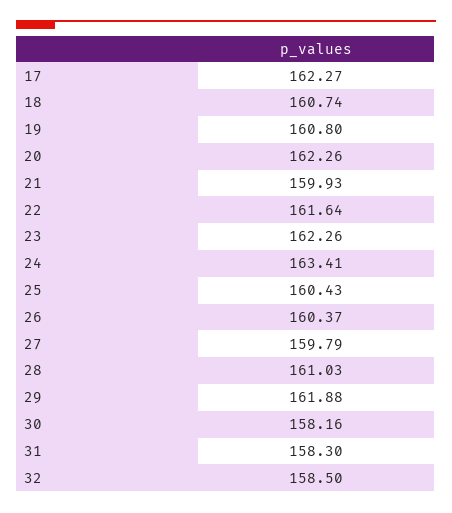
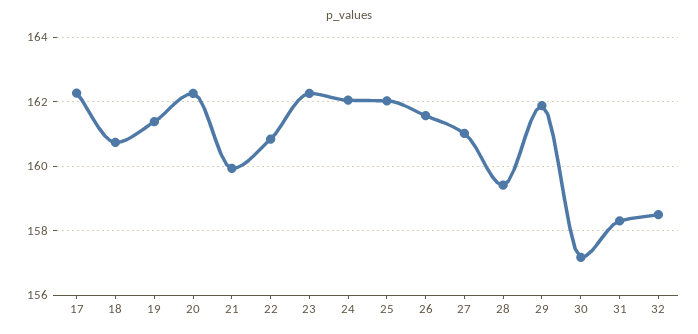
19: 160.8 -> 161.4
22: 161.64 -> 160.8
24: 163.41 -> 162
25: 160.43 -> 162
26: 160.37 -> 161.6
27: 159.79 -> 161
28: 161.03 -> 159.4
30: 158.16 -> 157.2

